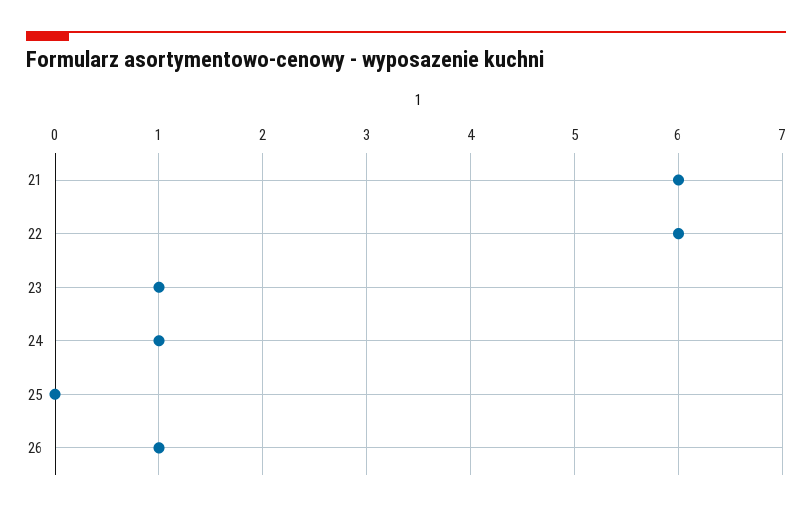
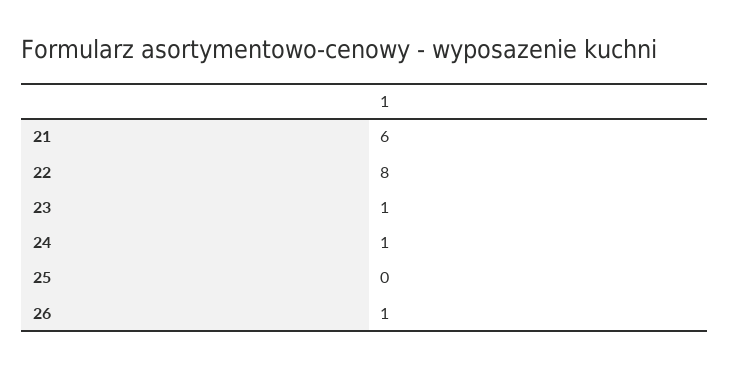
22: 6 -> 8

